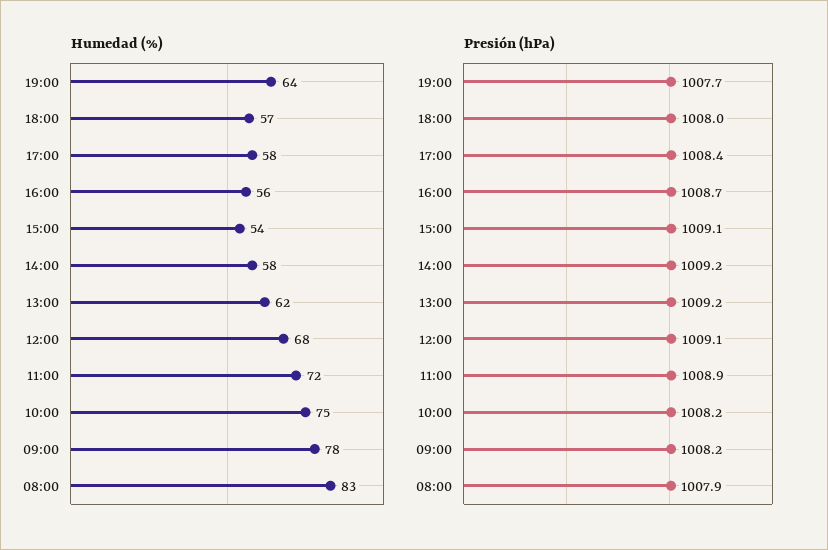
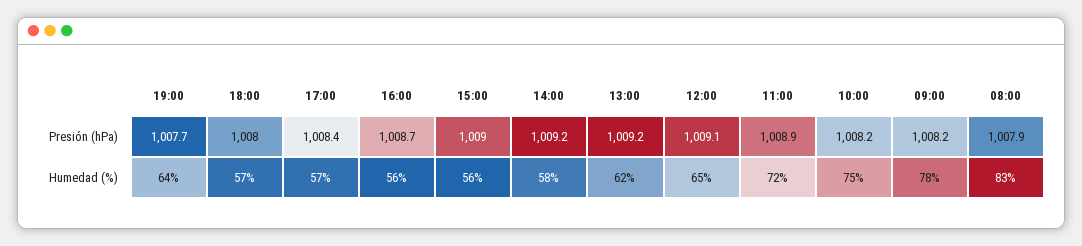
Humedad (%), 17:00: 58 -> 57
Humedad (%), 15:00: 54 -> 56
Humedad (%), 12:00: 68 -> 65
Presión (hPa), 15:00: 1009.1 -> 1009

